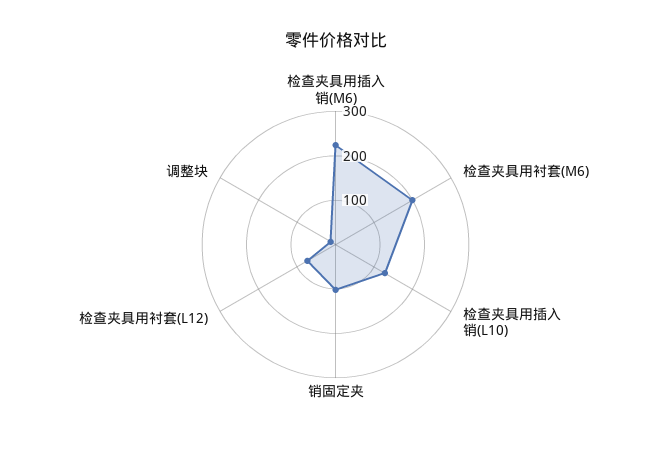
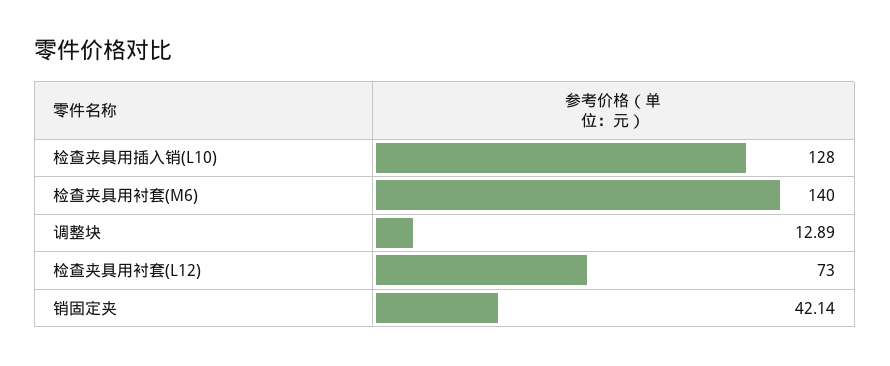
检查夹具用插入销(M6): 220 -> none
检查夹具用衬套(M6): 200 -> 140
销固定夹: 100 -> 42.14

